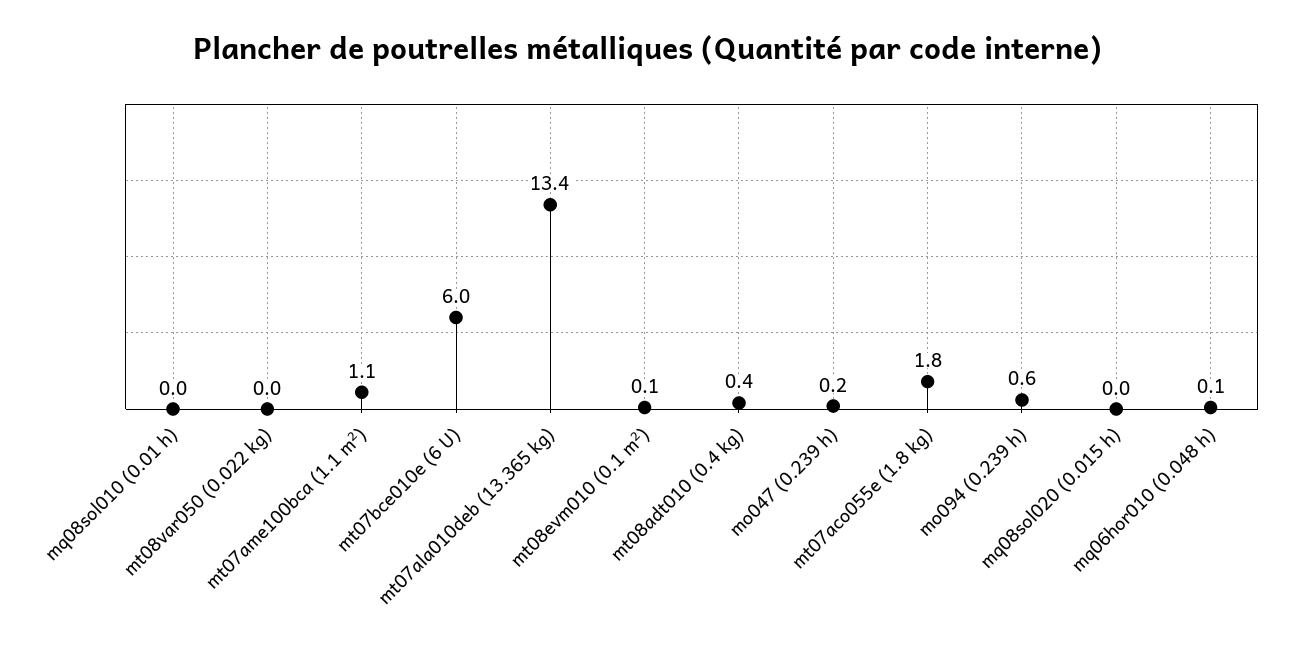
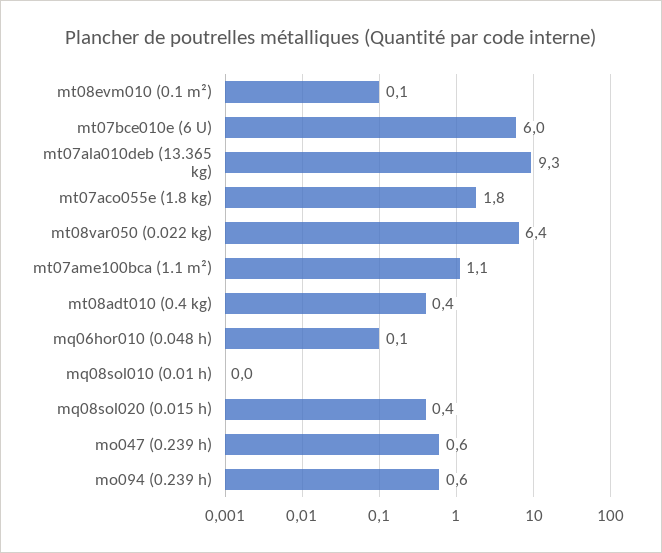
mt08var050 (0.022 kg): 0 -> 6.4
mt07ala010deb (13.365 kg): 13.4 -> 9.3
mo047 (0.239 h): 0.2 -> 0.6
mq08sol020 (0.015 h): 0 -> 0.4

